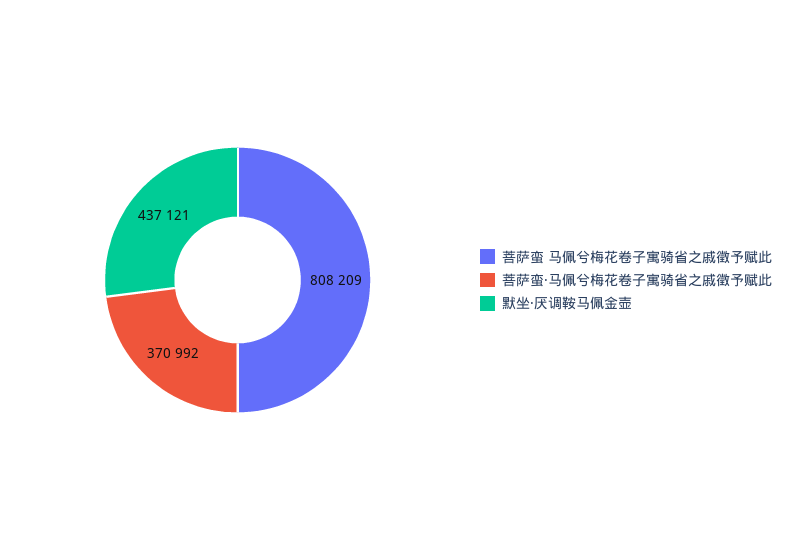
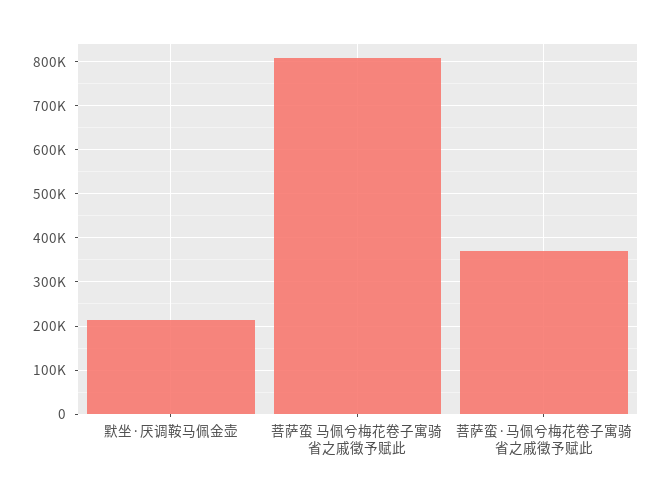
默坐·厌调鞍马佩金壶: 437121 -> 220000

